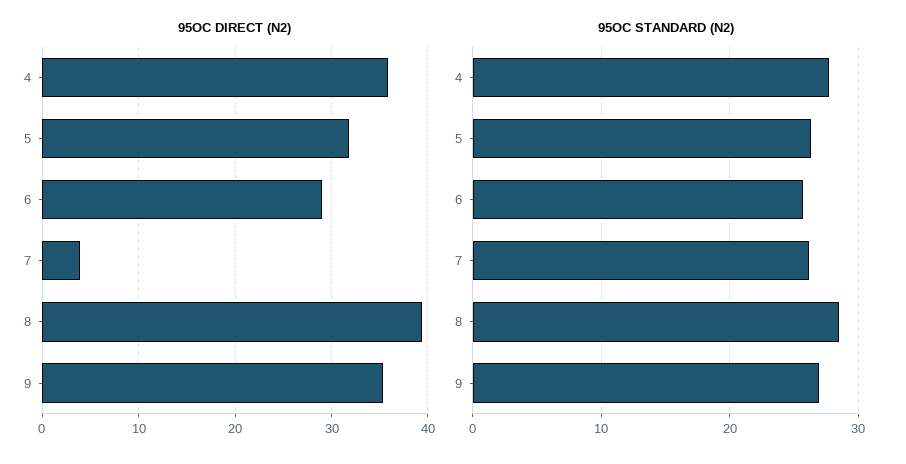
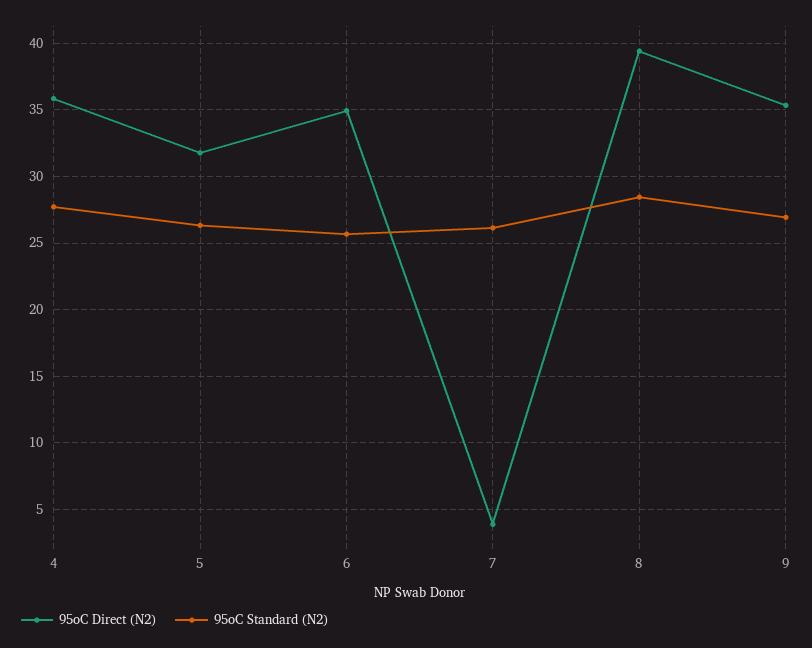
95OC DIRECT (N2), 6: 29 -> 35

